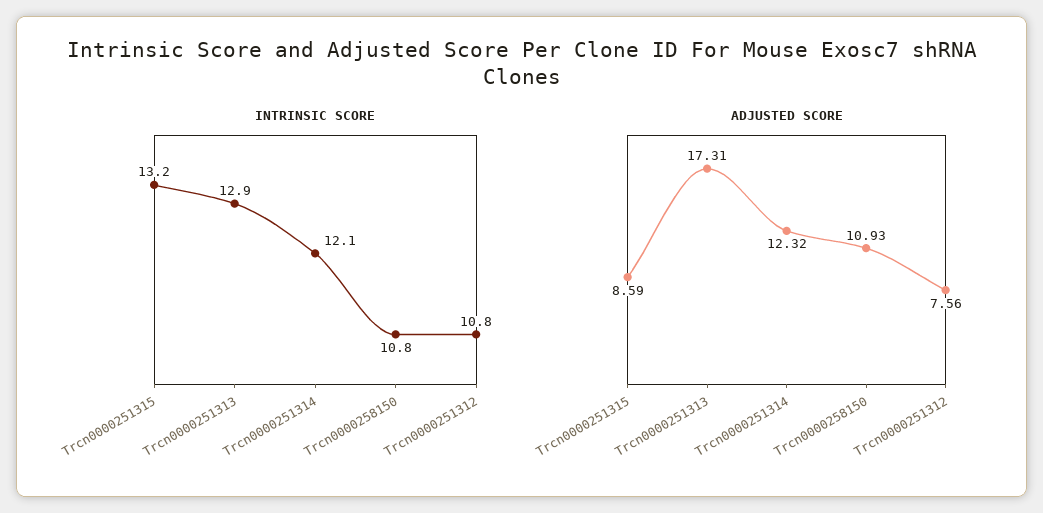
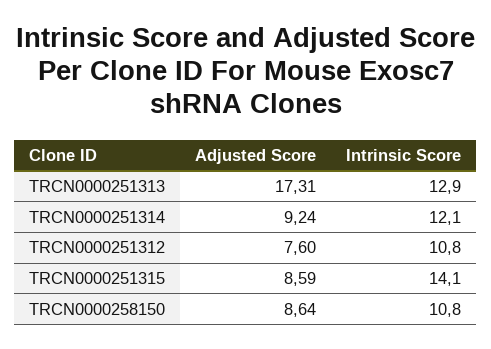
INTRINSIC SCORE, Trcn0000251315: 13.2 -> 14.1
ADJUSTED SCORE, Trcn0000251314: 12.32 -> 9.24
ADJUSTED SCORE, Trcn0000258150: 10.93 -> 8.64
ADJUSTED SCORE, Trcn0000251312: 7.56 -> 7.6

